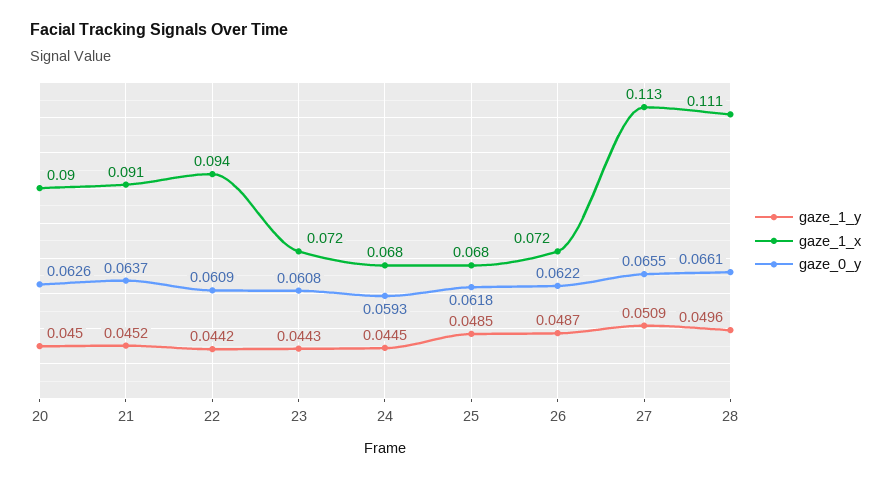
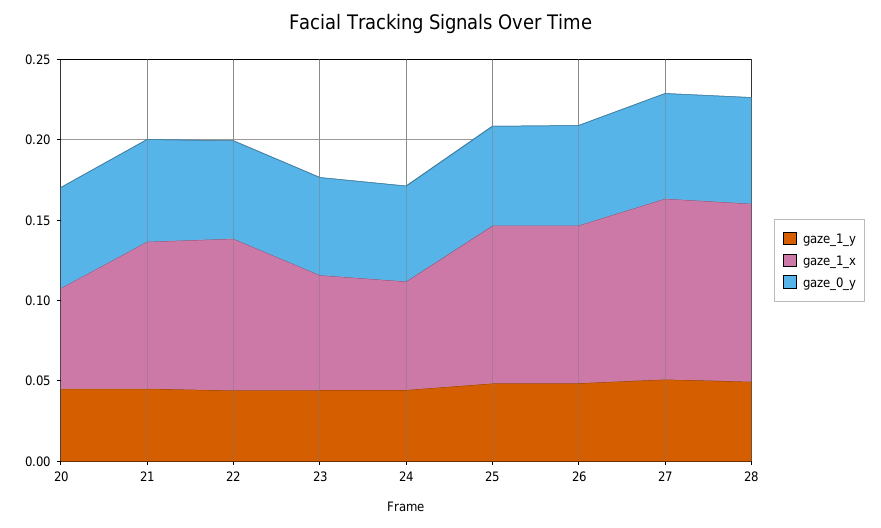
gaze_1_x, 20: 0.09 -> 0.06
gaze_1_x, 25: 0.068 -> 0.1
gaze_1_x, 26: 0.072 -> 0.1

